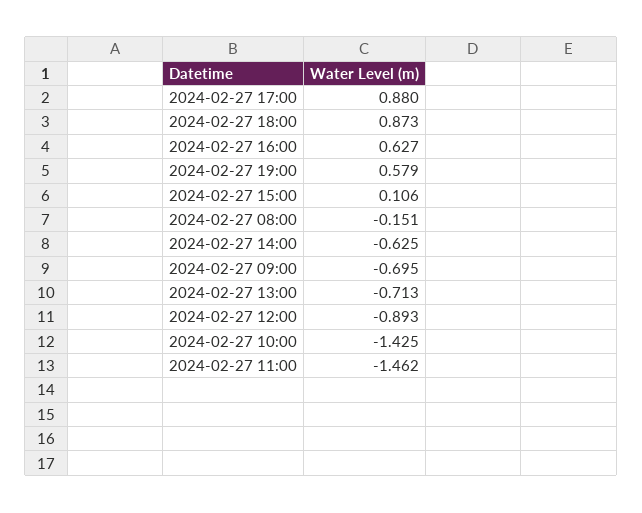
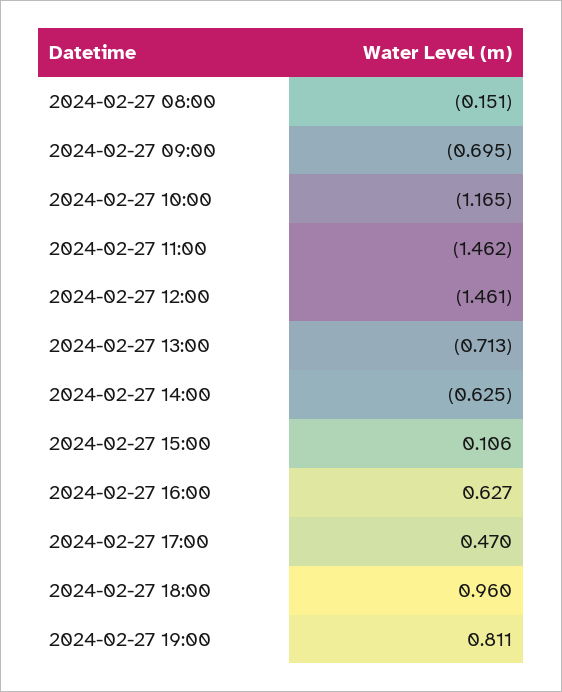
2024-02-27 17:00: 0.88 -> 0.47
2024-02-27 18:00: 0.873 -> 0.96
2024-02-27 19:00: 0.579 -> 0.811
2024-02-27 12:00: -0.893 -> -1.461
2024-02-27 10:00: -1.425 -> -1.165

